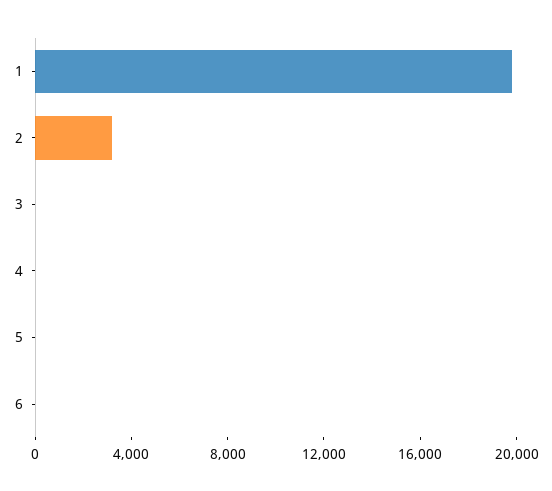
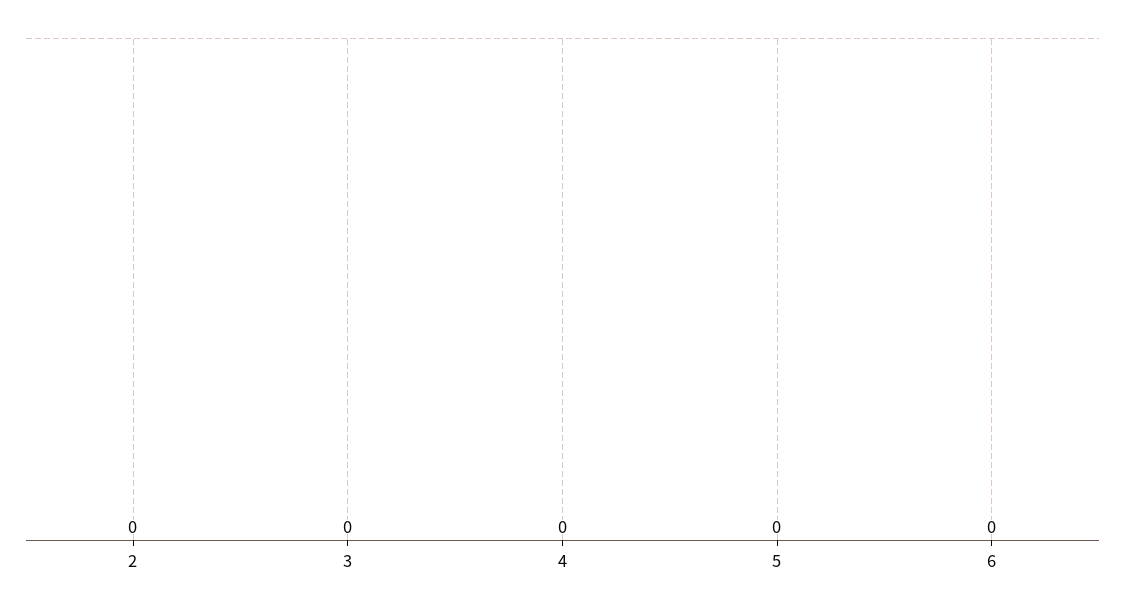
1: 20000 -> none
2: 3000 -> 0

